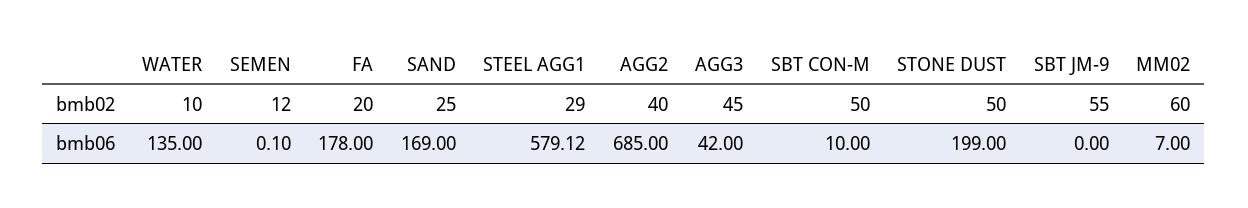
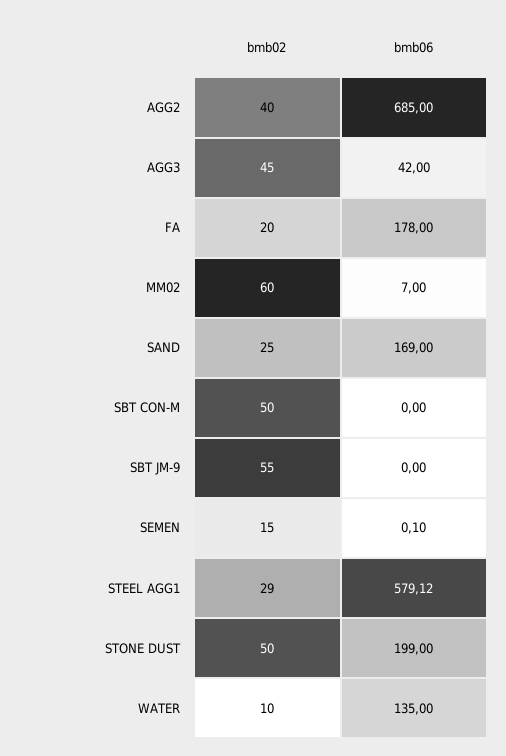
SEMEN, bmb02: 12 -> 15
SBT CON-M, bmb06: 10 -> 0

